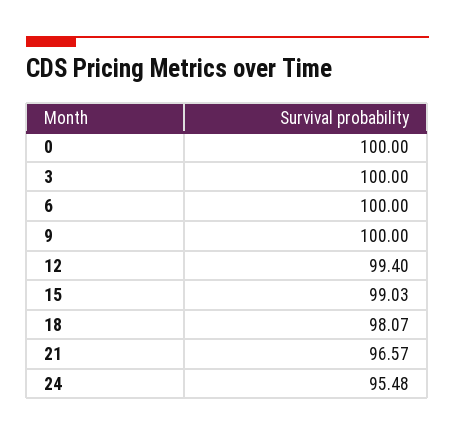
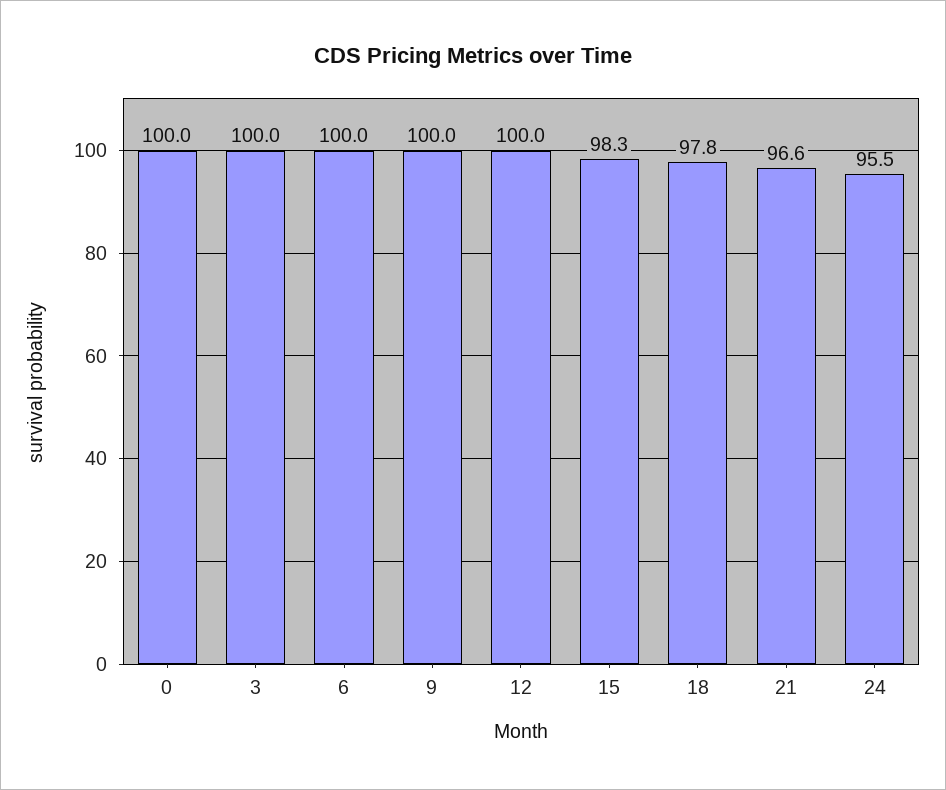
12: 99.4 -> 100
15: 99.03 -> 98.3
18: 98.07 -> 97.8

